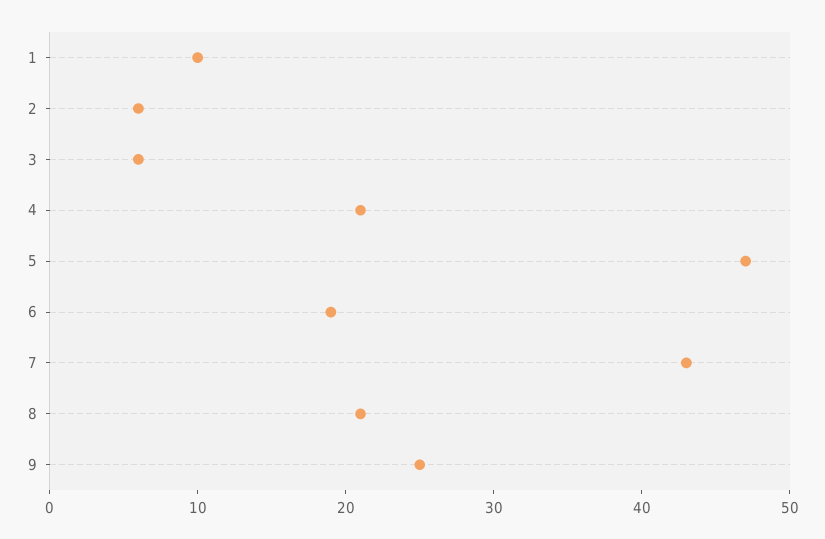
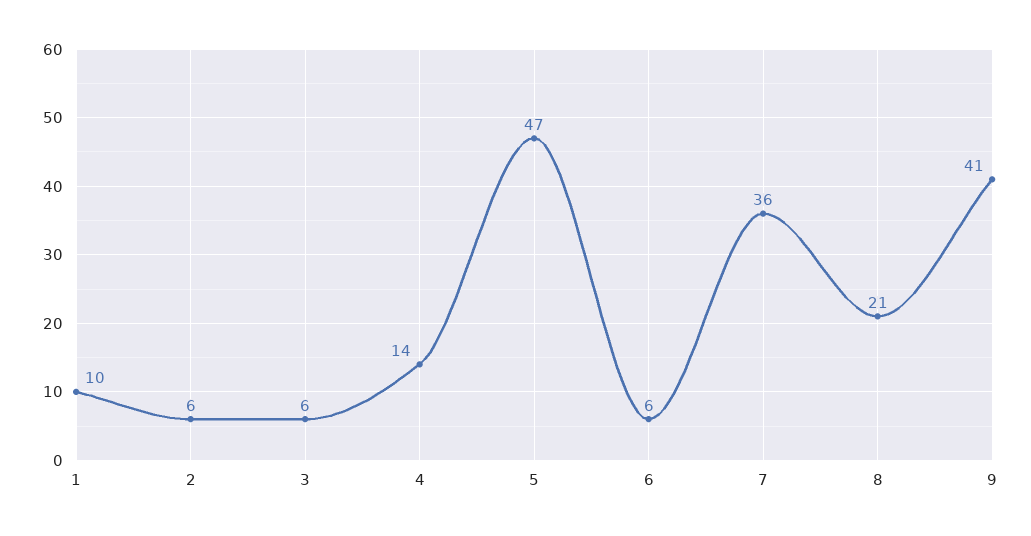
4: 21 -> 14
6: 19 -> 6
7: 43 -> 36
9: 25 -> 41

